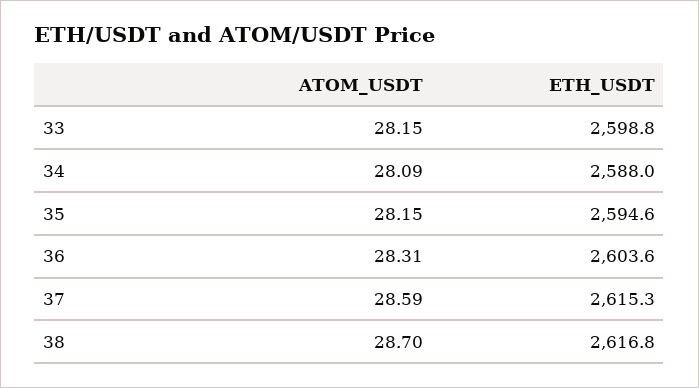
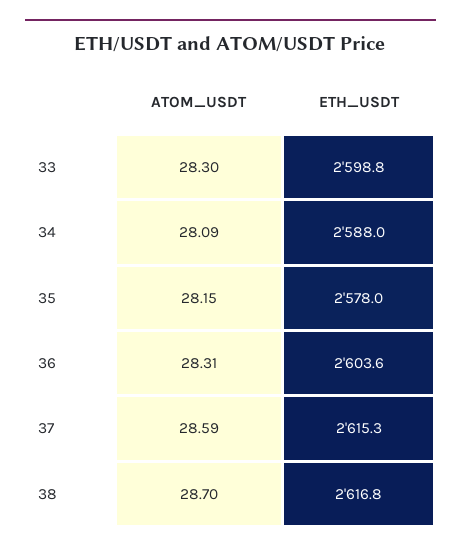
ATOM_USDT, 33: 28.15 -> 28.3
ETH_USDT, 35: 2594.6 -> 2578

